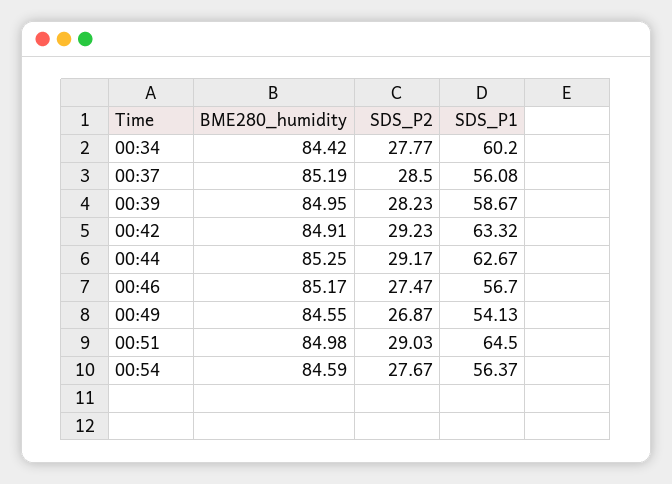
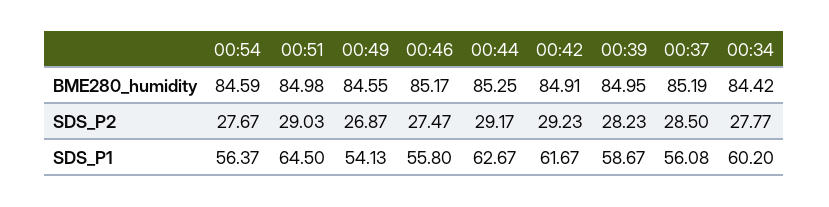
SDS_P1, 00:42: 63.32 -> 61.67
SDS_P1, 00:46: 56.7 -> 55.8

